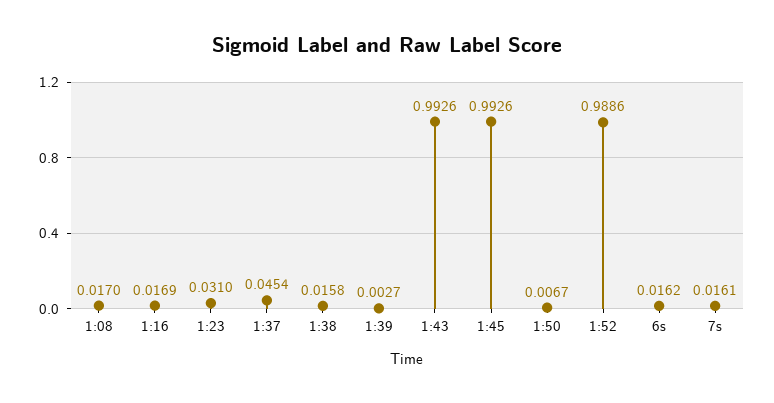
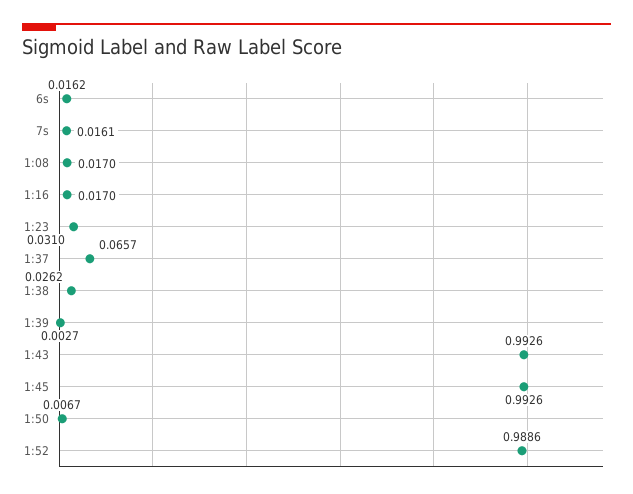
1:16: 0.0169 -> 0.017
1:37: 0.0454 -> 0.0657
1:38: 0.0158 -> 0.0262

